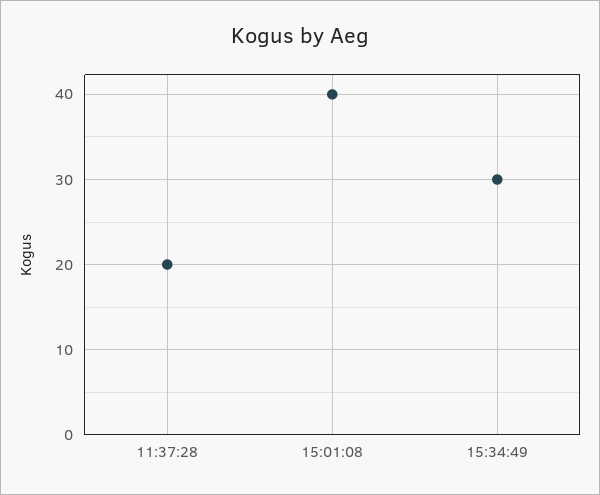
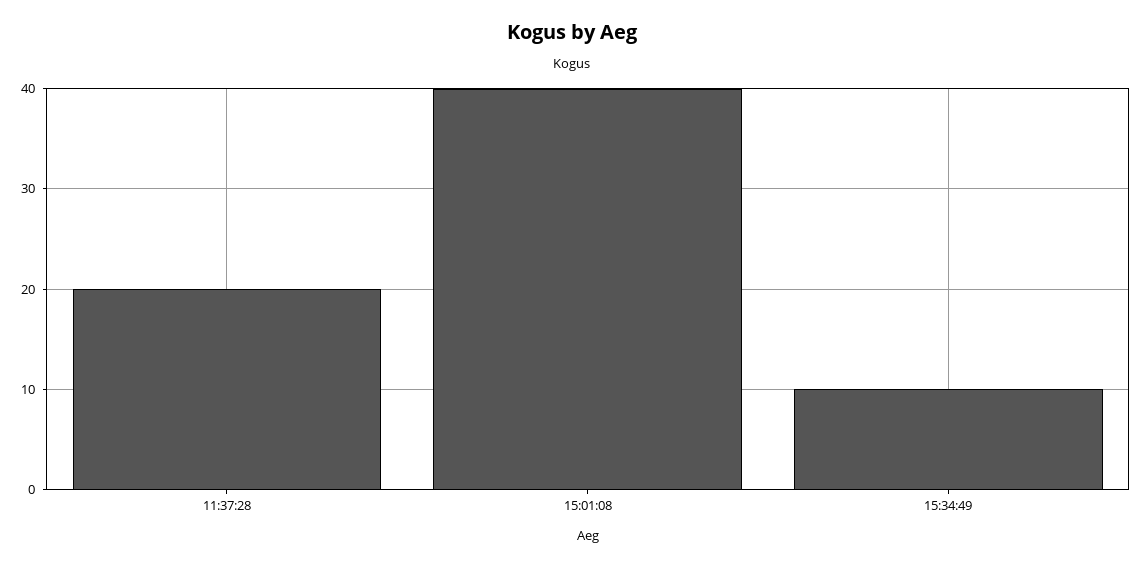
15:34:49: 30 -> 10

